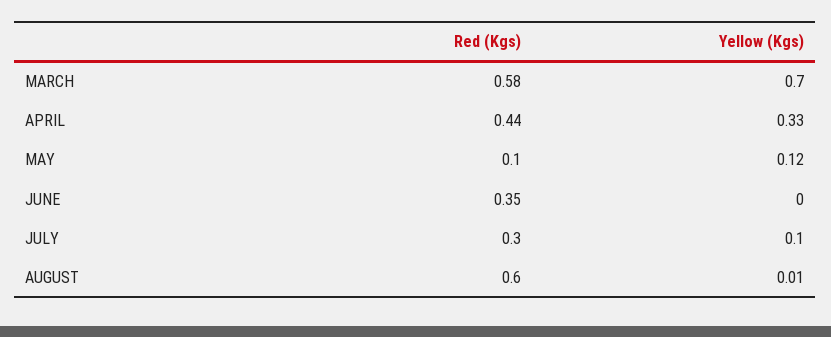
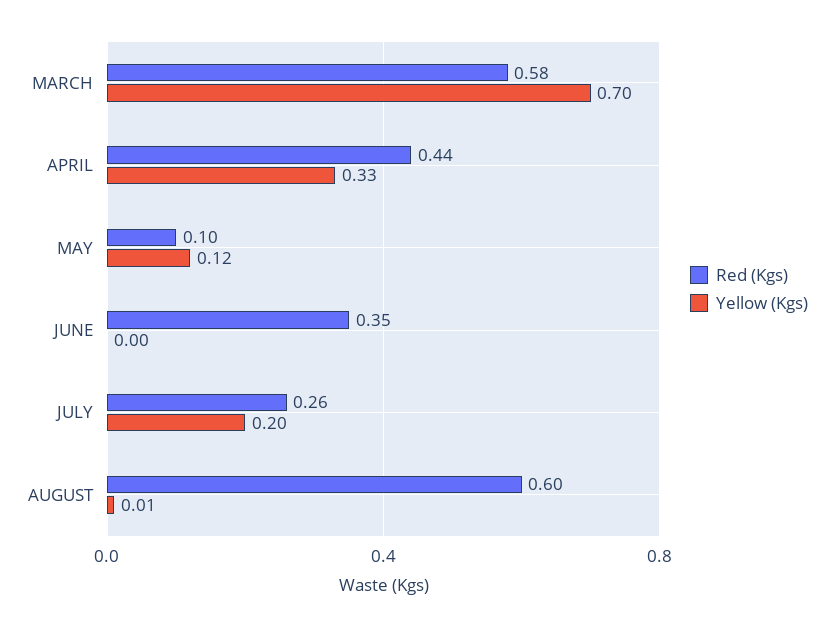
Red (Kgs), JULY: 0.3 -> 0.26
Yellow (Kgs), JULY: 0.1 -> 0.2

